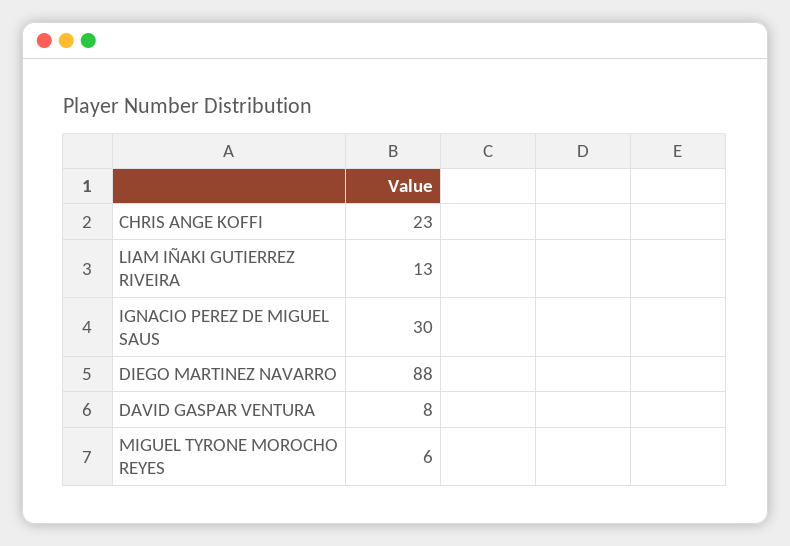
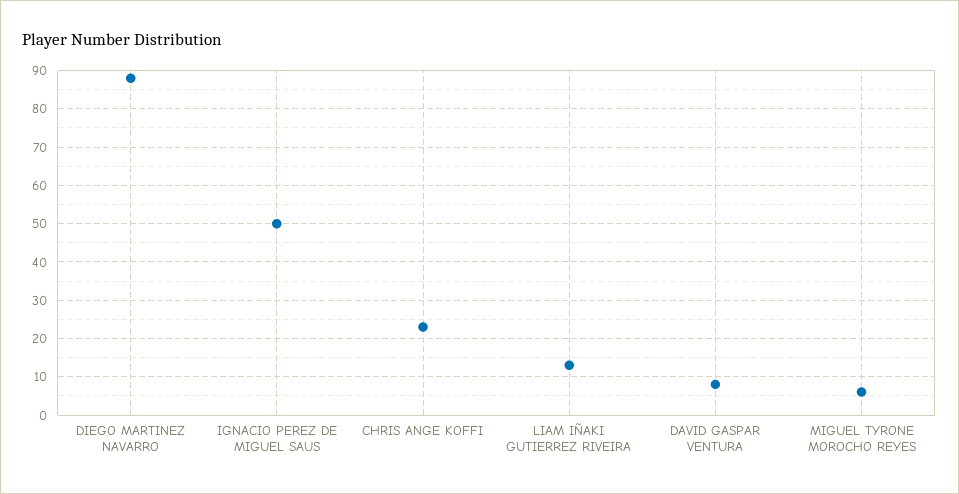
IGNACIO PEREZ DE MIGUEL SAUS: 30 -> 50

